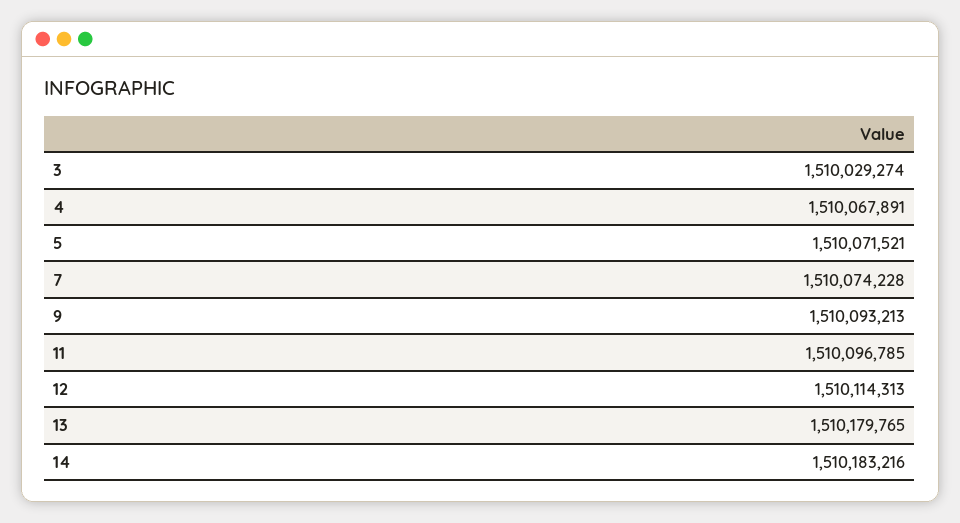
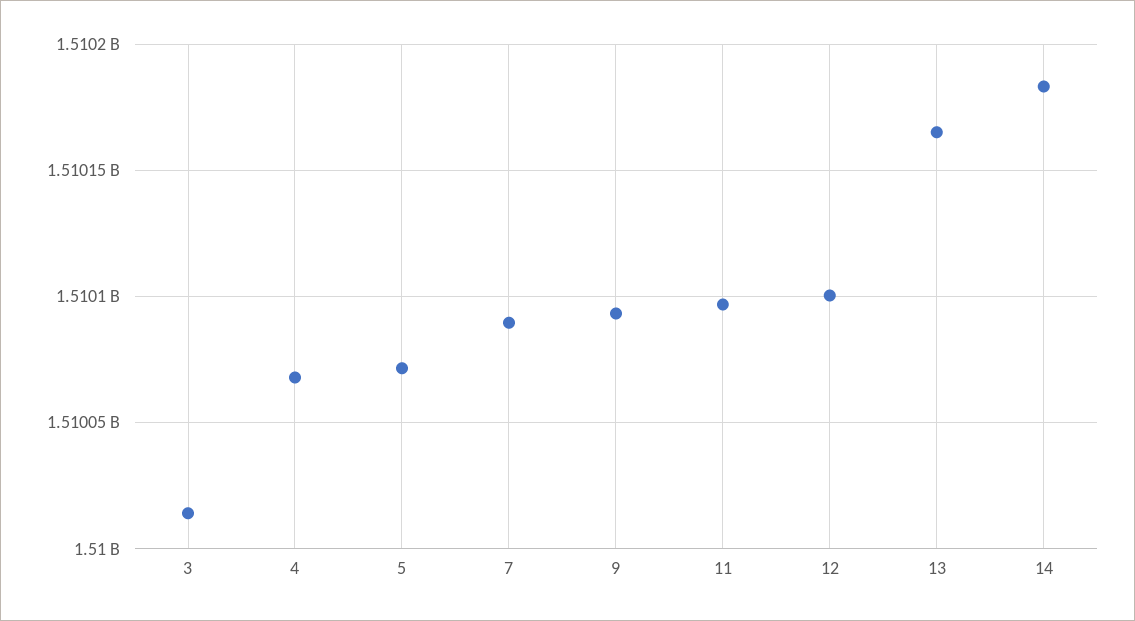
3: 1510029274 -> 1510015000
7: 1510074228 -> 1510090000
12: 1510114313 -> 1510100000
13: 1510179765 -> 1510165000

